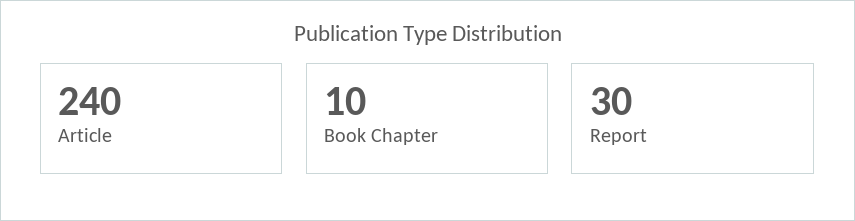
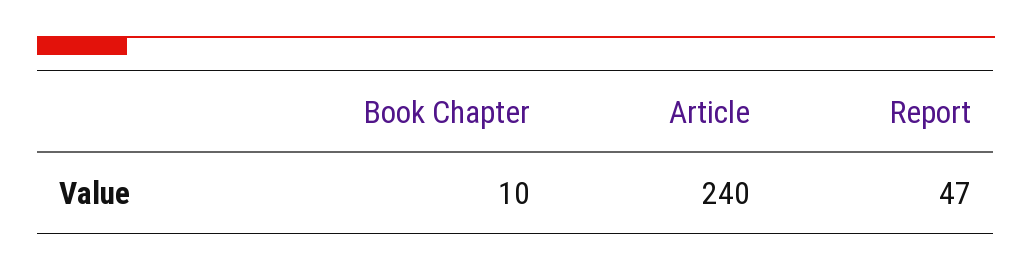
Report: 30 -> 47

